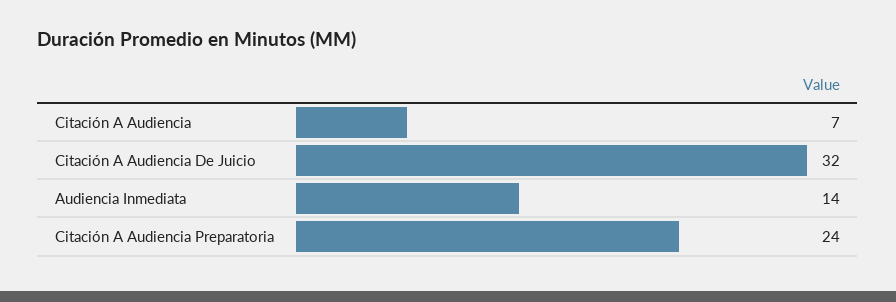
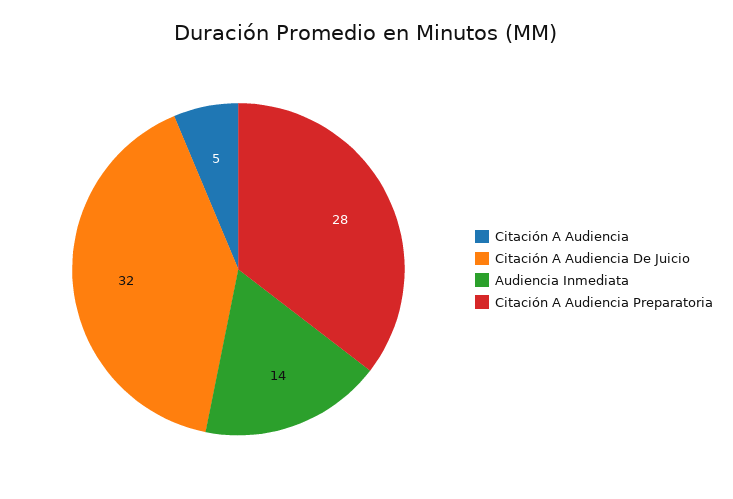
Citación A Audiencia: 7 -> 5
Citación A Audiencia Preparatoria: 24 -> 28

